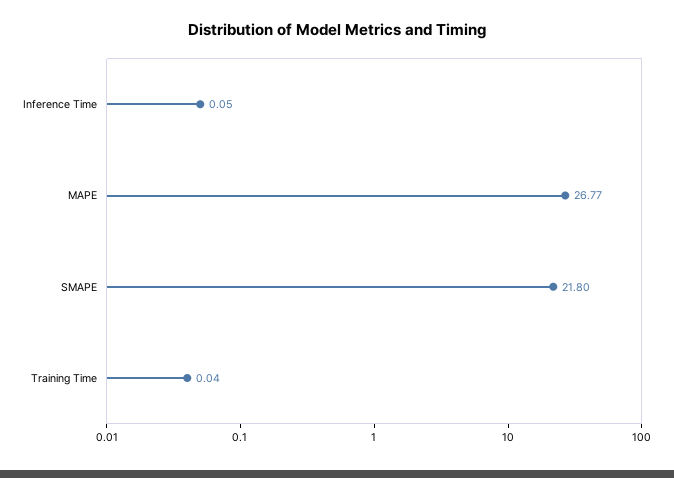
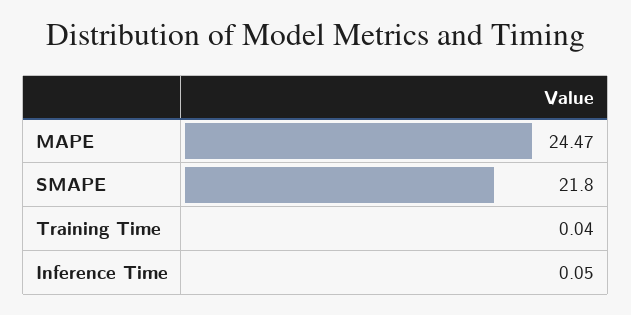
MAPE: 26.77 -> 24.47

